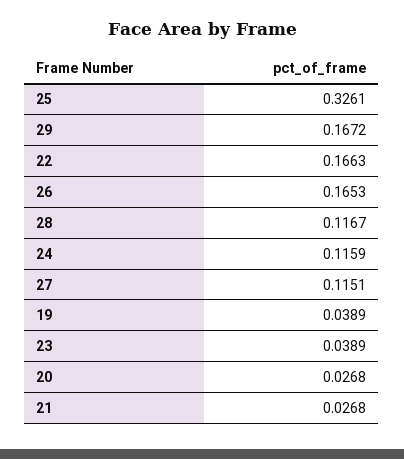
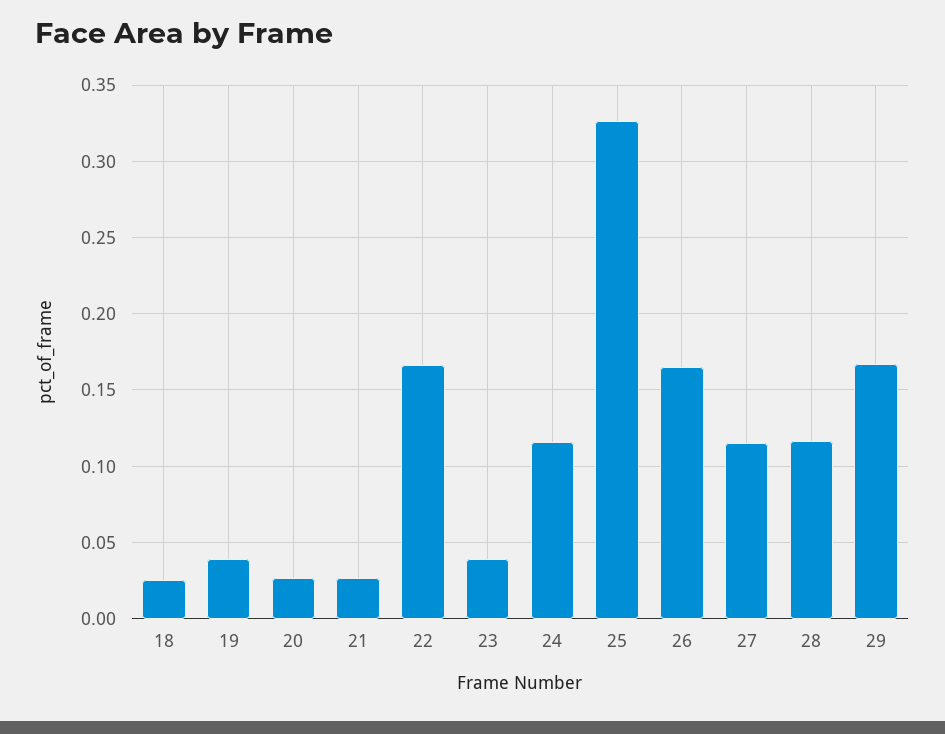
18: none -> 0.025

